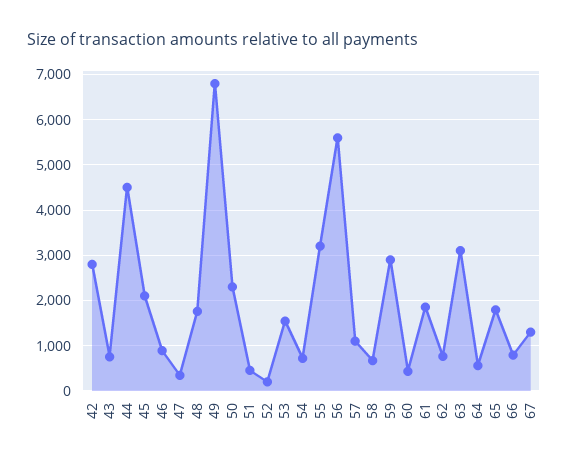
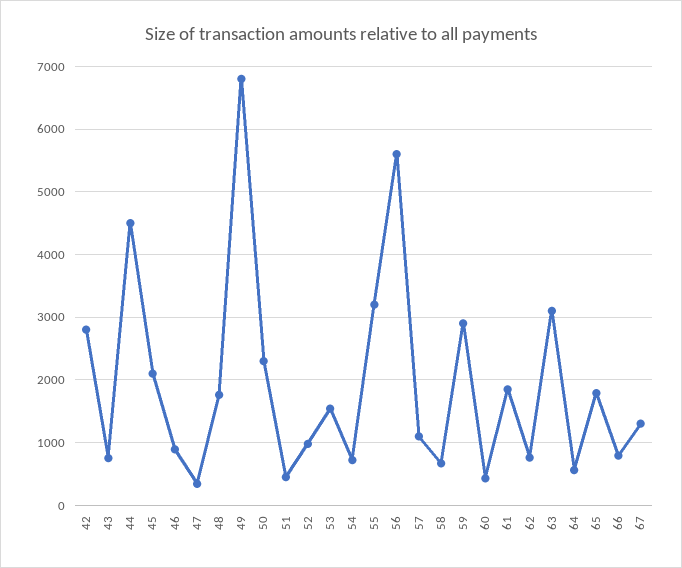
52: 200 -> 1000

